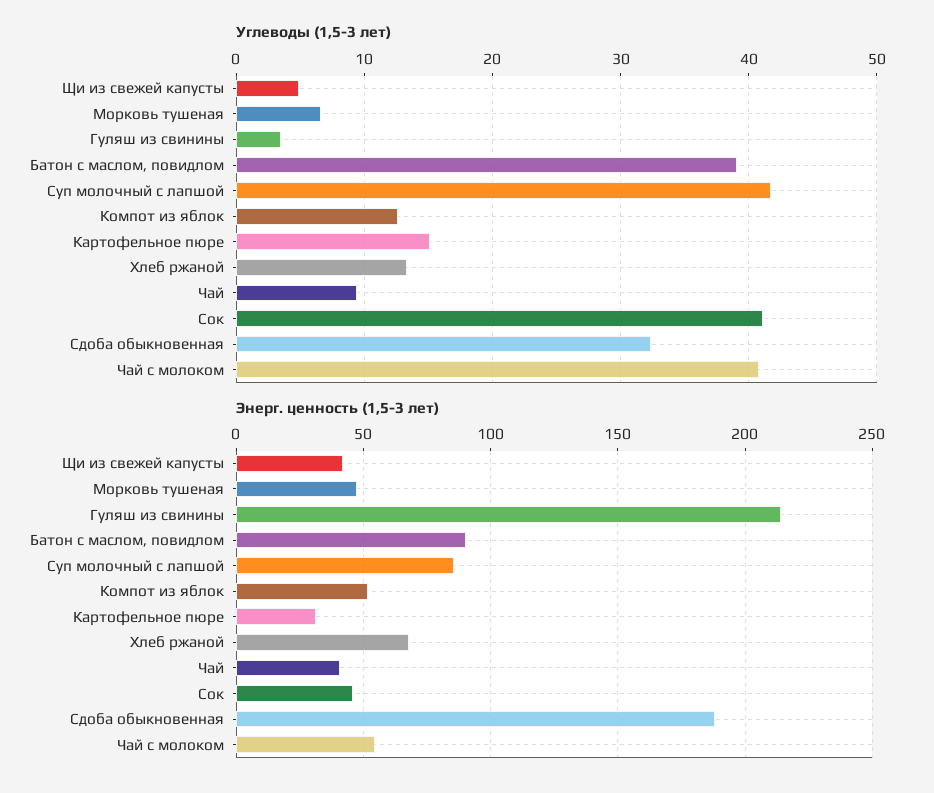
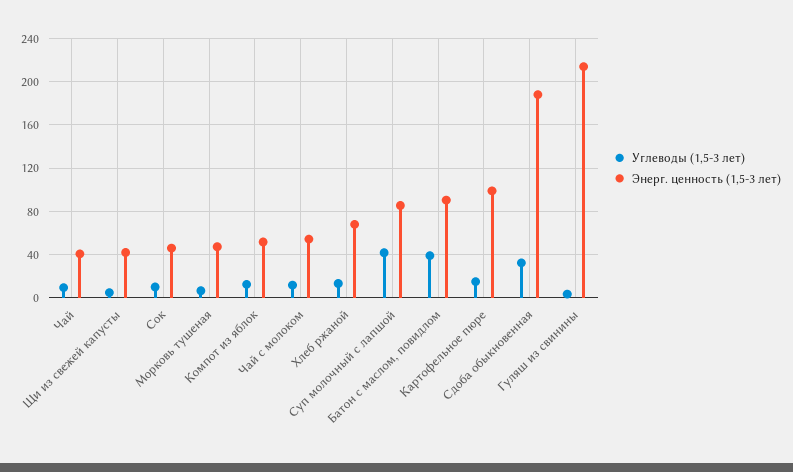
Углеводы (1,5-3 лет), Сок: 41 -> 10
Углеводы (1,5-3 лет), Чай с молоком: 41 -> 10
Энерг. ценность (1,5-3 лет), Картофельное пюре: 30 -> 100

